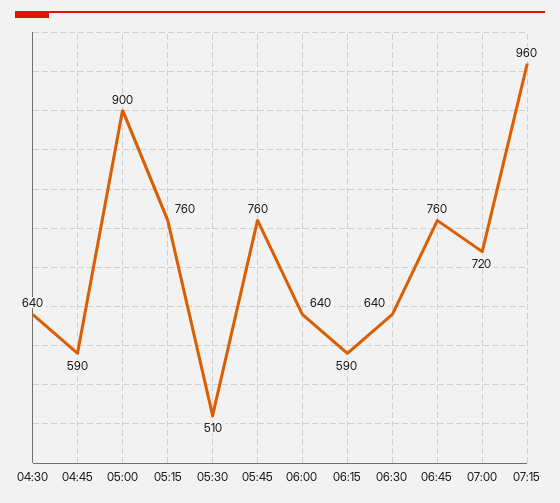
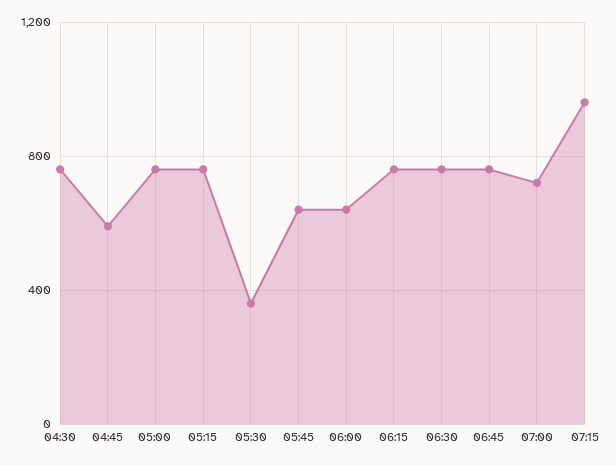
04:30: 640 -> 750
05:00: 900 -> 750
05:30: 510 -> 350
05:45: 760 -> 650
06:15: 590 -> 750
06:30: 640 -> 750

